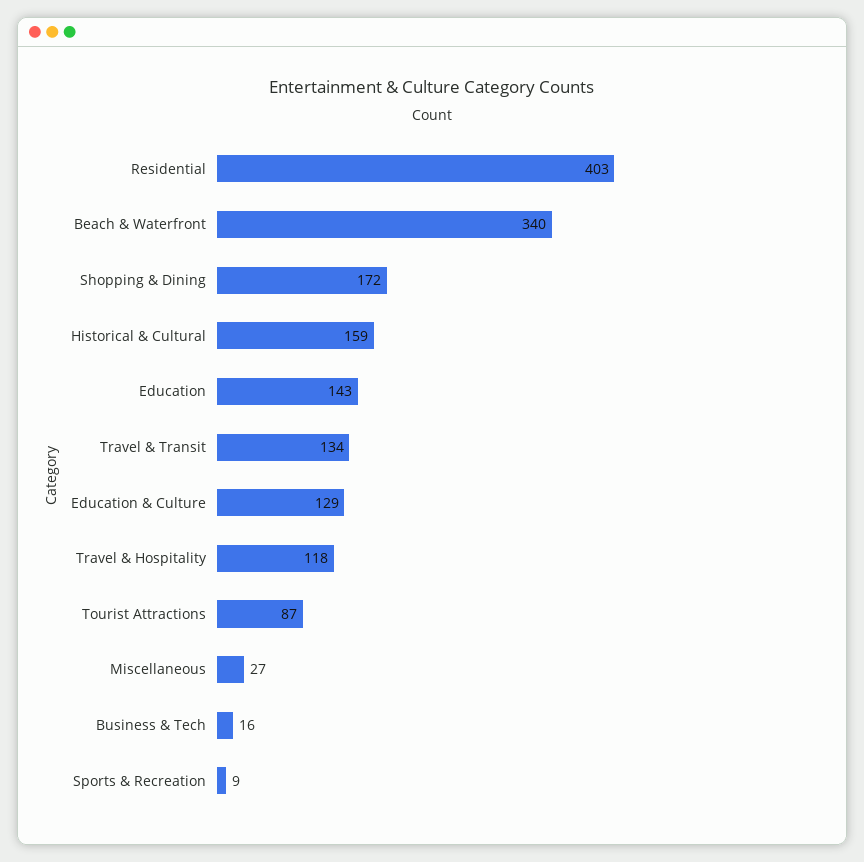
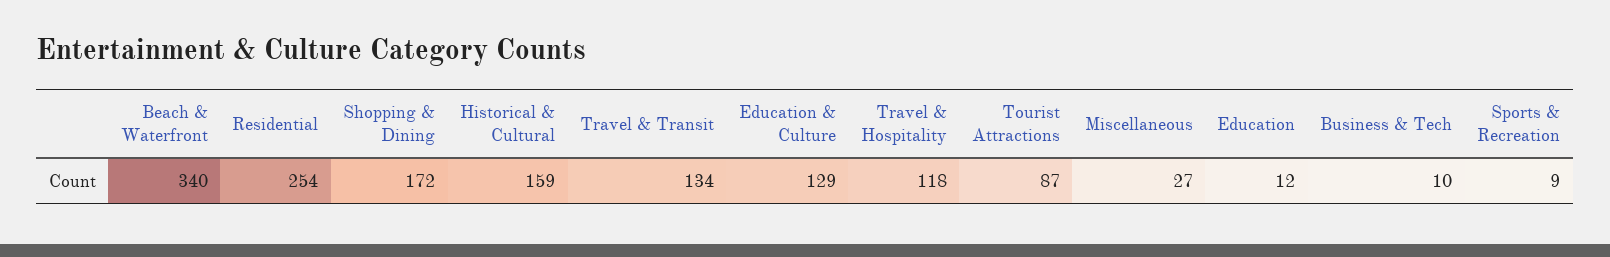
Residential: 403 -> 254
Education: 143 -> 12
Business & Tech: 16 -> 10

